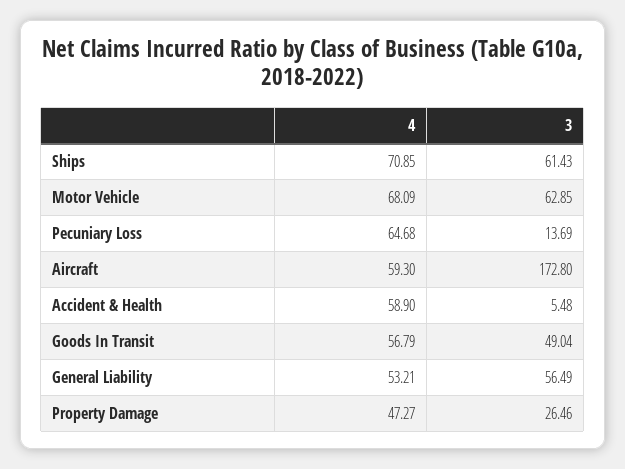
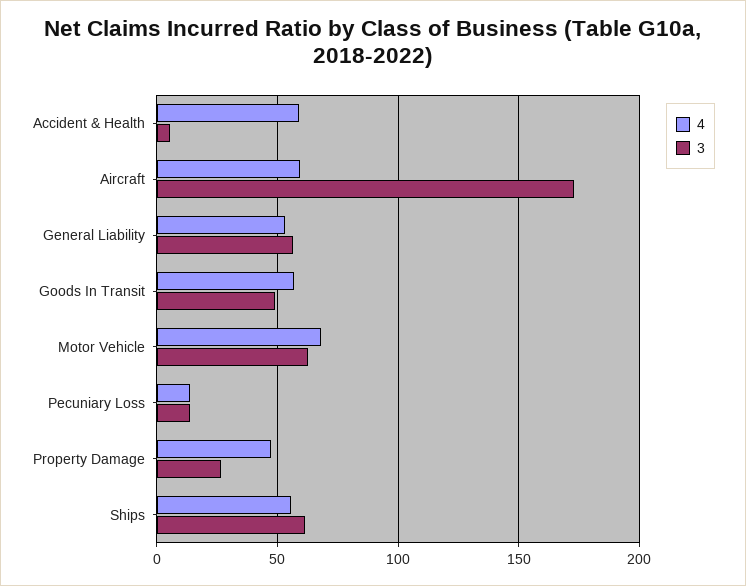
4, Ships: 70.85 -> 55
4, Pecuniary Loss: 64.68 -> 15

